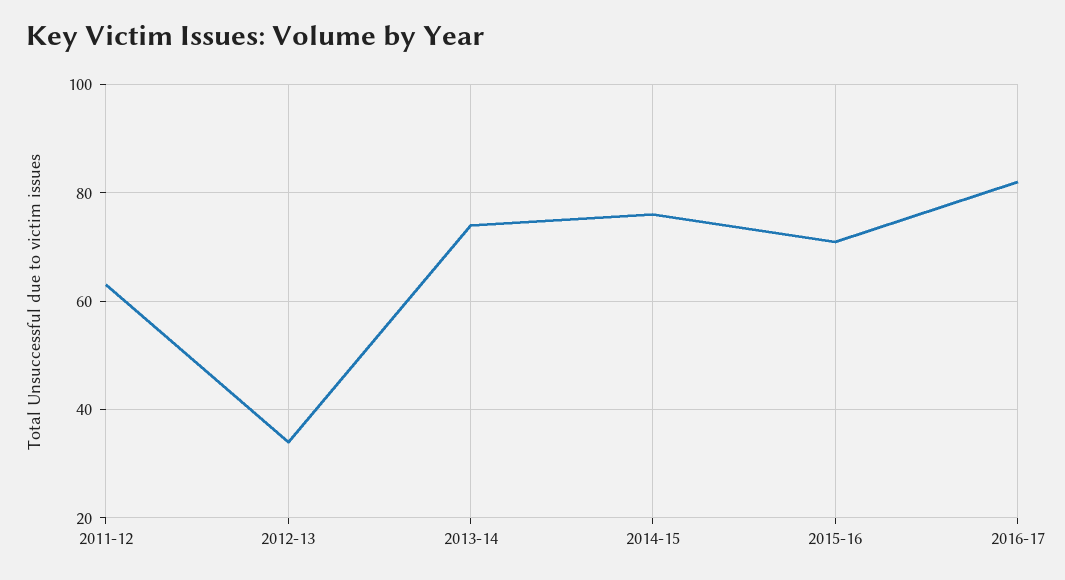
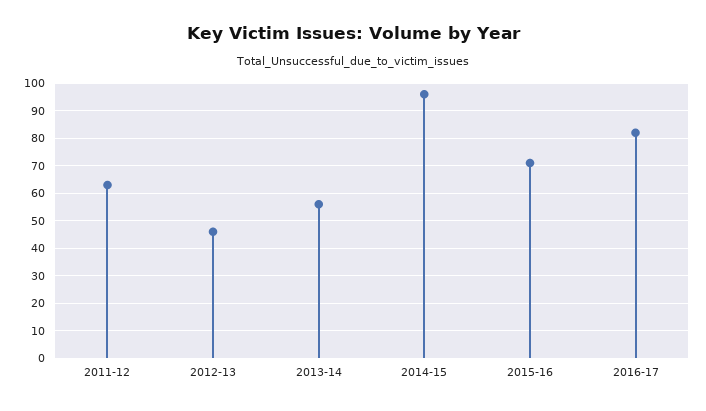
2012-13: 35 -> 45
2013-14: 75 -> 55
2014-15: 75 -> 95

